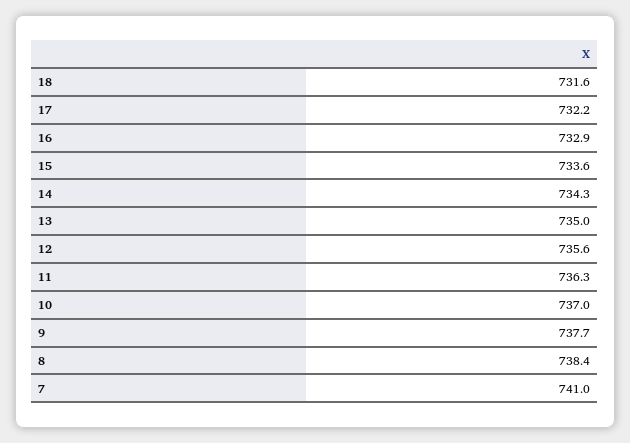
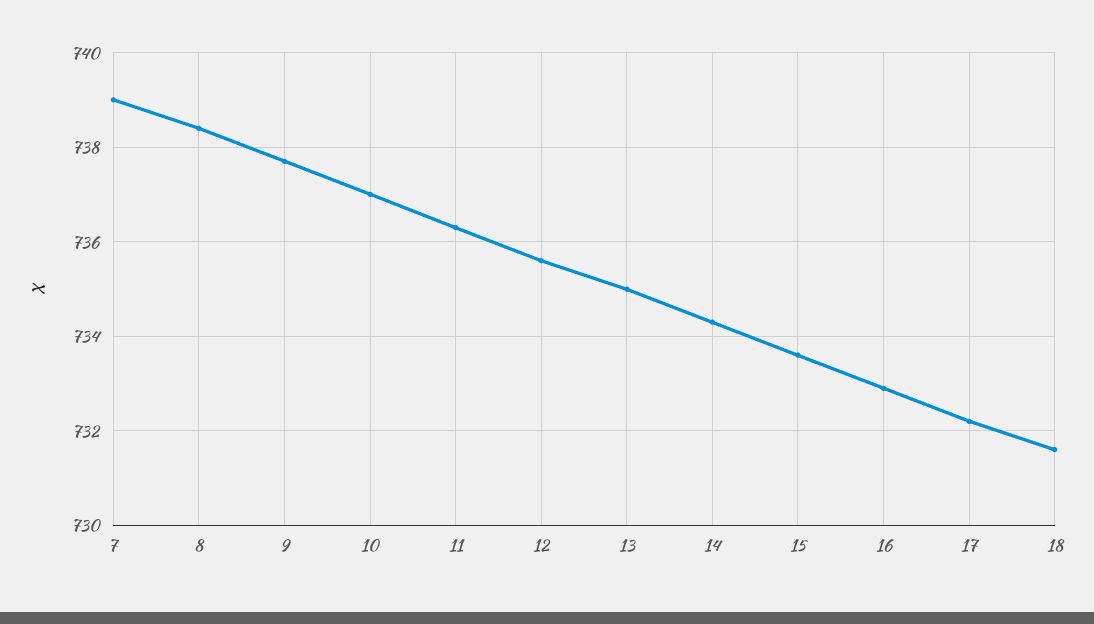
7: 741 -> 739

